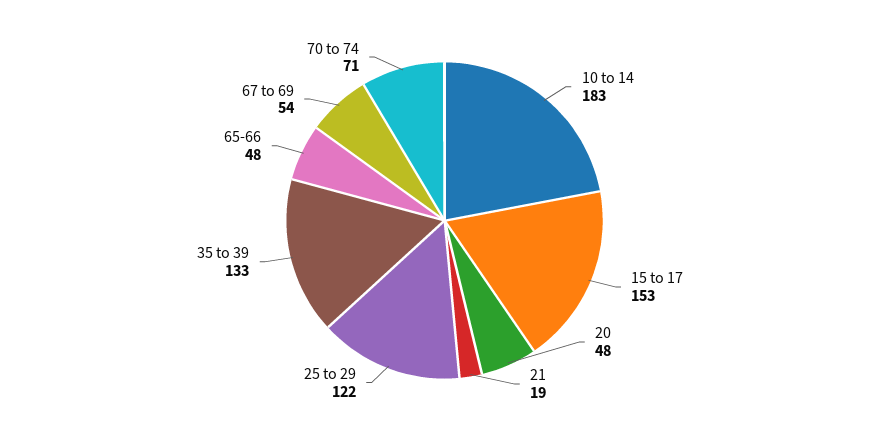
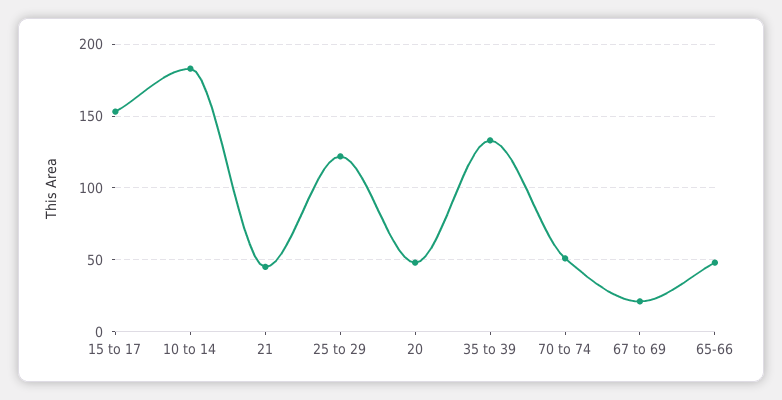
21: 19 -> 45
67 to 69: 54 -> 20
70 to 74: 71 -> 50

